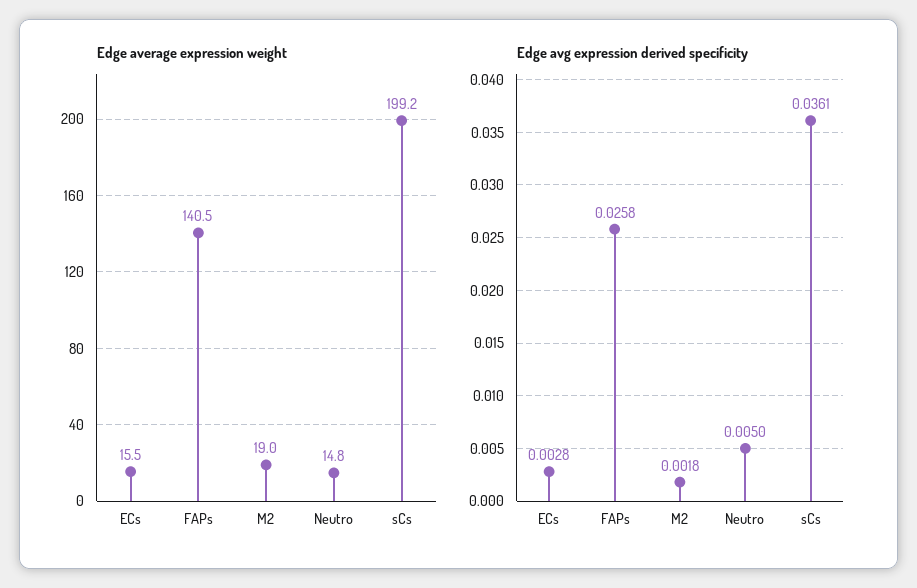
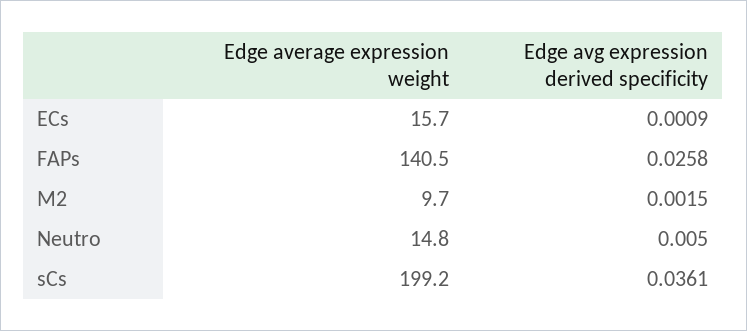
Edge average expression weight, ECs: 15.5 -> 15.7
Edge average expression weight, M2: 19 -> 9.7
Edge avg expression derived specificity, ECs: 0.0028 -> 0.0009
Edge avg expression derived specificity, M2: 0.0018 -> 0.0015

